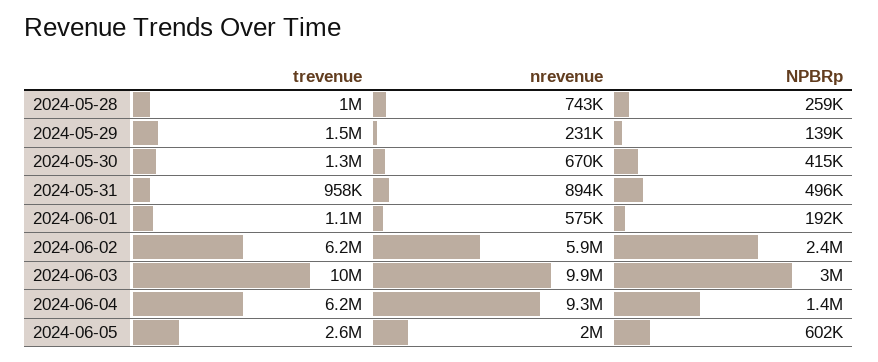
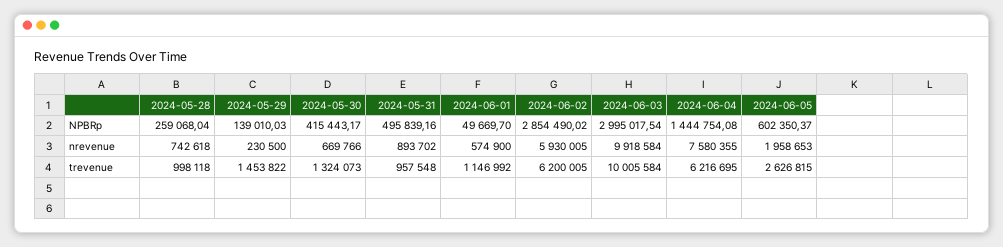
NPBRp, 2024-06-01: 192000 -> 49669.7
NPBRp, 2024-06-02: 2400000 -> 2854490.02
nrevenue, 2024-06-04: 9300000 -> 7580355

